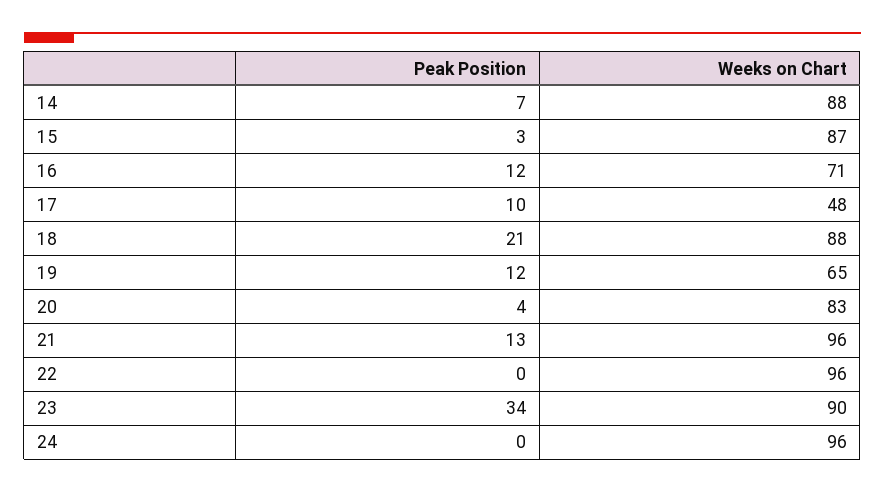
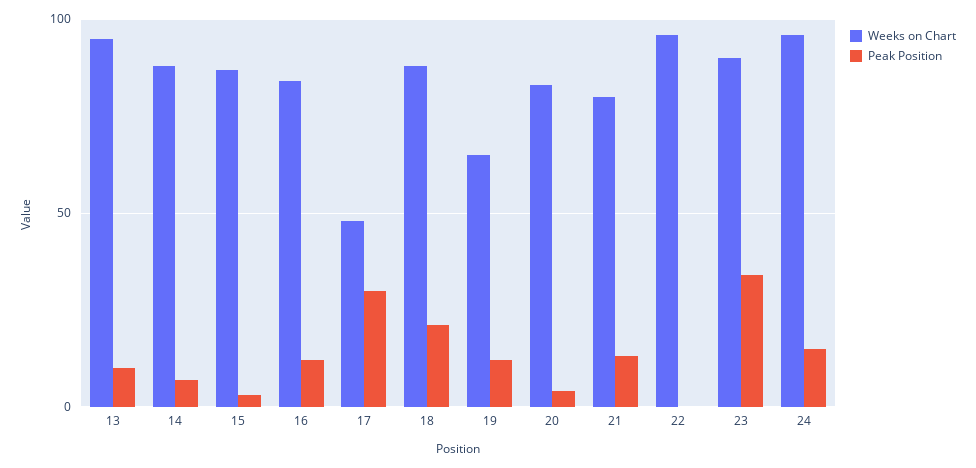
Weeks on Chart, 16: 71 -> 85
Peak Position, 17: 10 -> 30
Weeks on Chart, 21: 96 -> 80
Peak Position, 24: 0 -> 15
Weeks on Chart, 13: none -> 95
Peak Position, 13: none -> 10

